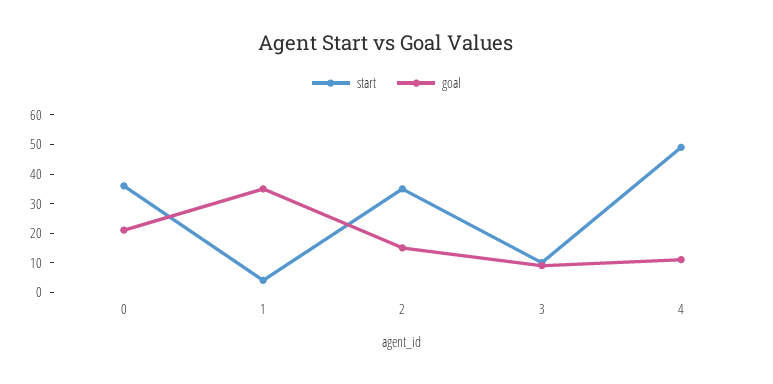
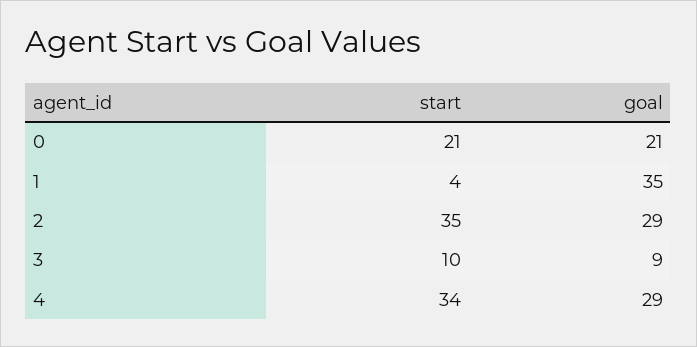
start, 0: 35 -> 21
goal, 2: 15 -> 29
start, 4: 50 -> 34
goal, 4: 10 -> 29

